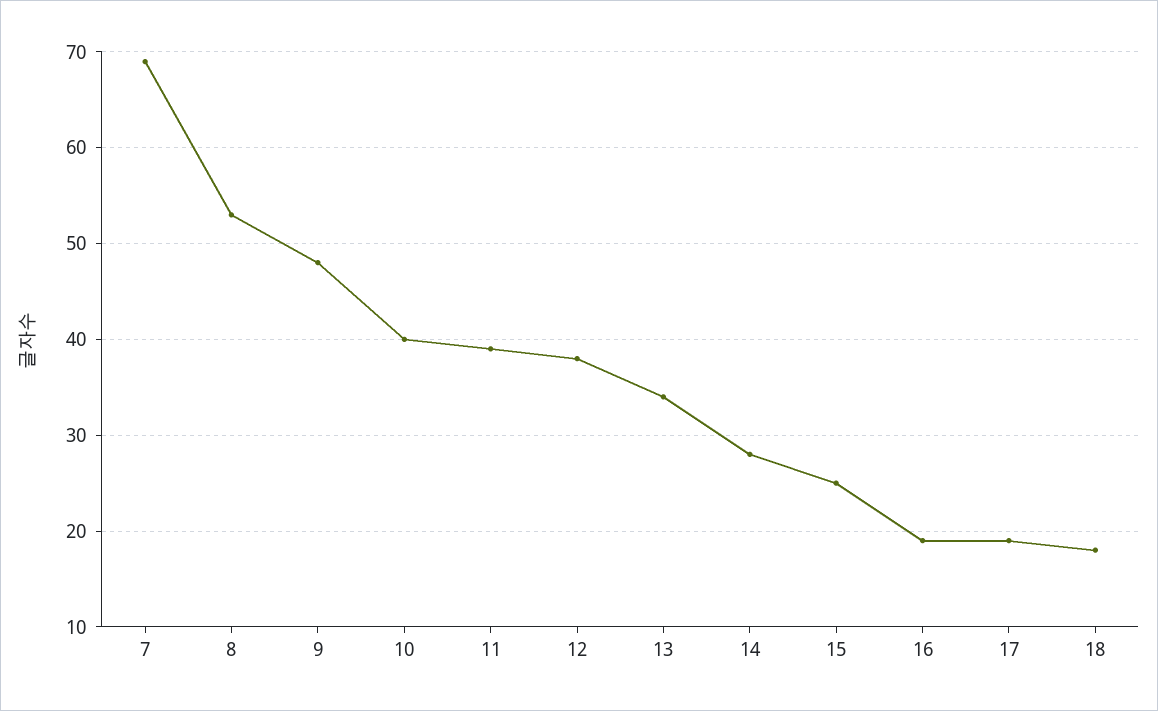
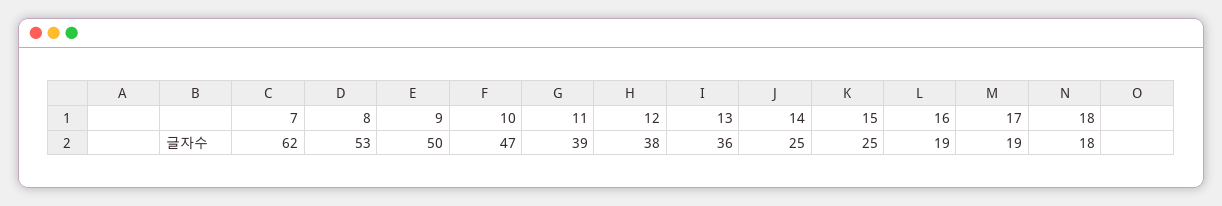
7: 69 -> 62
9: 48 -> 50
10: 40 -> 47
13: 34 -> 36
14: 28 -> 25

